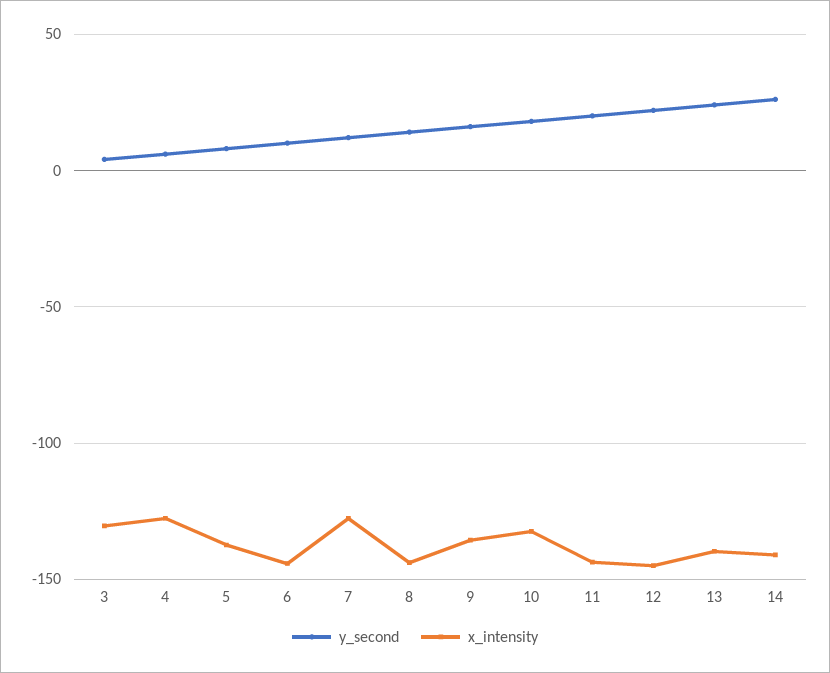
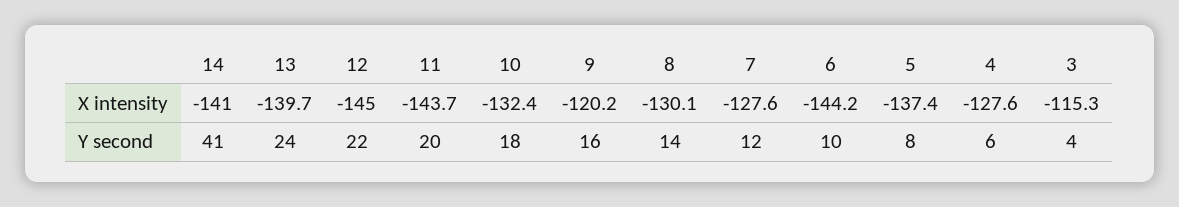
x_intensity, 3: -130 -> -115.3
x_intensity, 8: -145 -> -130.1
x_intensity, 9: -135 -> -120.2
y_second, 14: 25 -> 41

